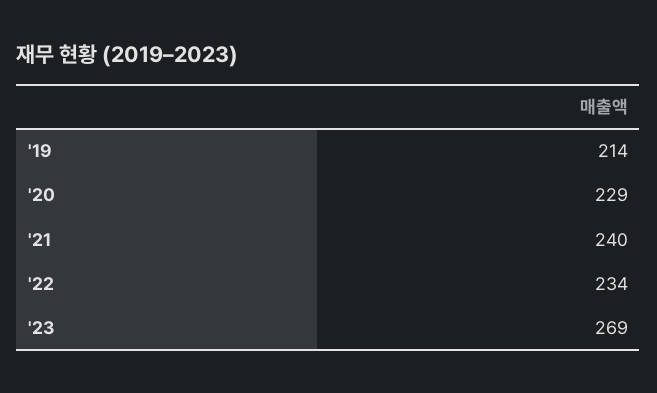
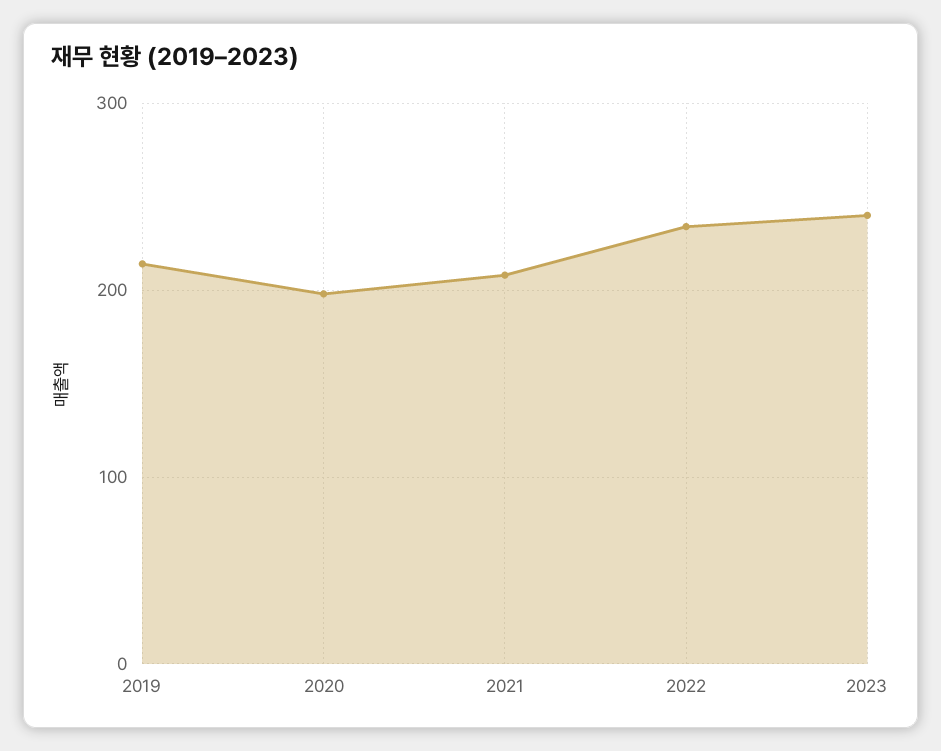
'20: 229 -> 200
'21: 240 -> 210
'23: 269 -> 240

